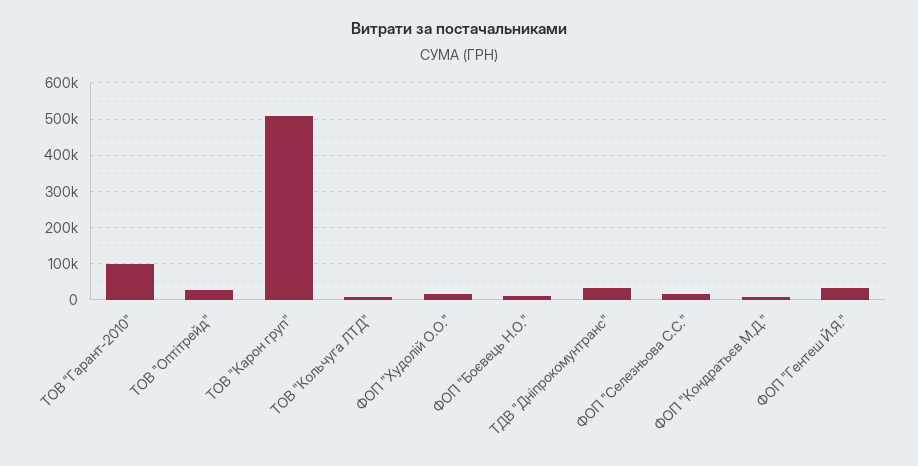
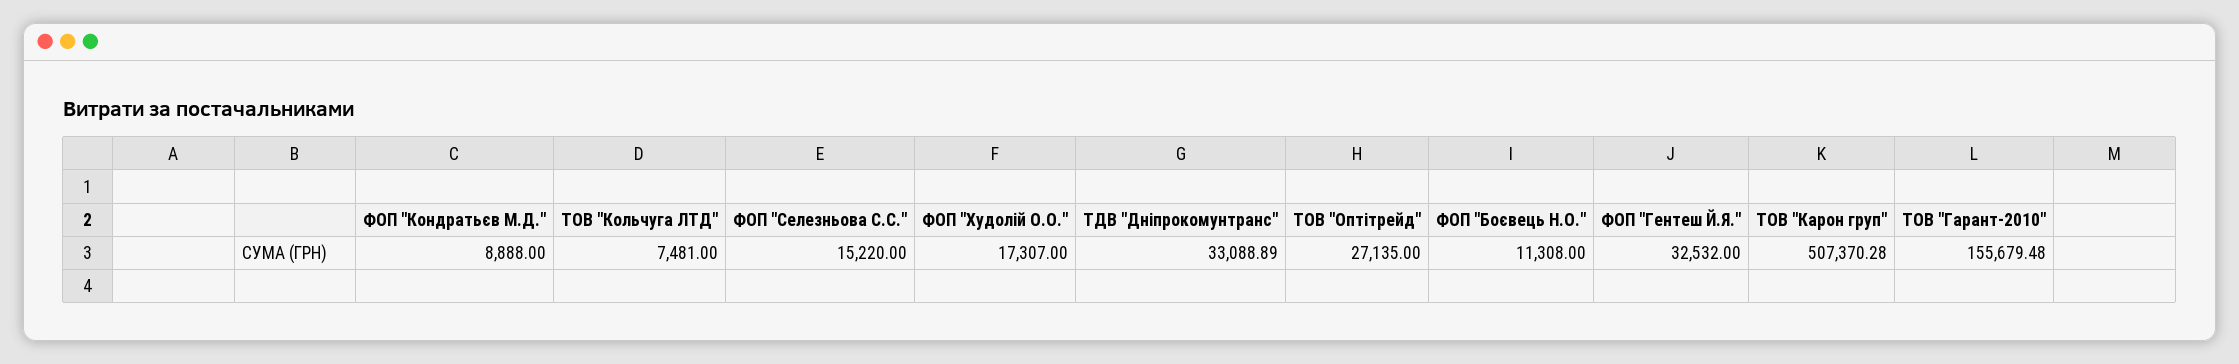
ТОВ "Гарант-2010": 100000 -> 155679.48

